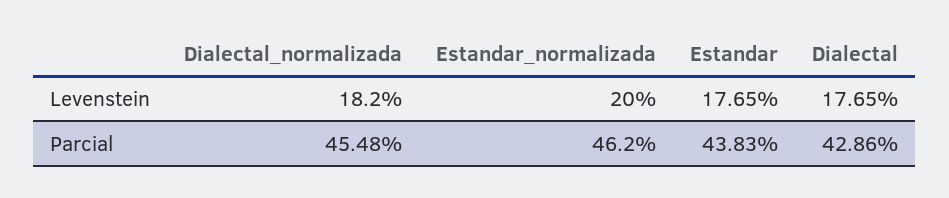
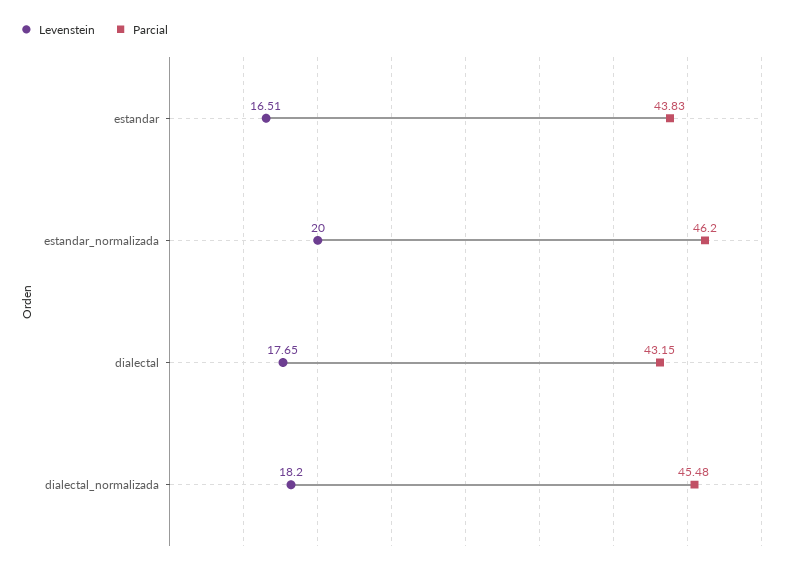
Levenstein, Estandar: 17.65 -> 16.51
Parcial, Dialectal: 42.86 -> 43.15

